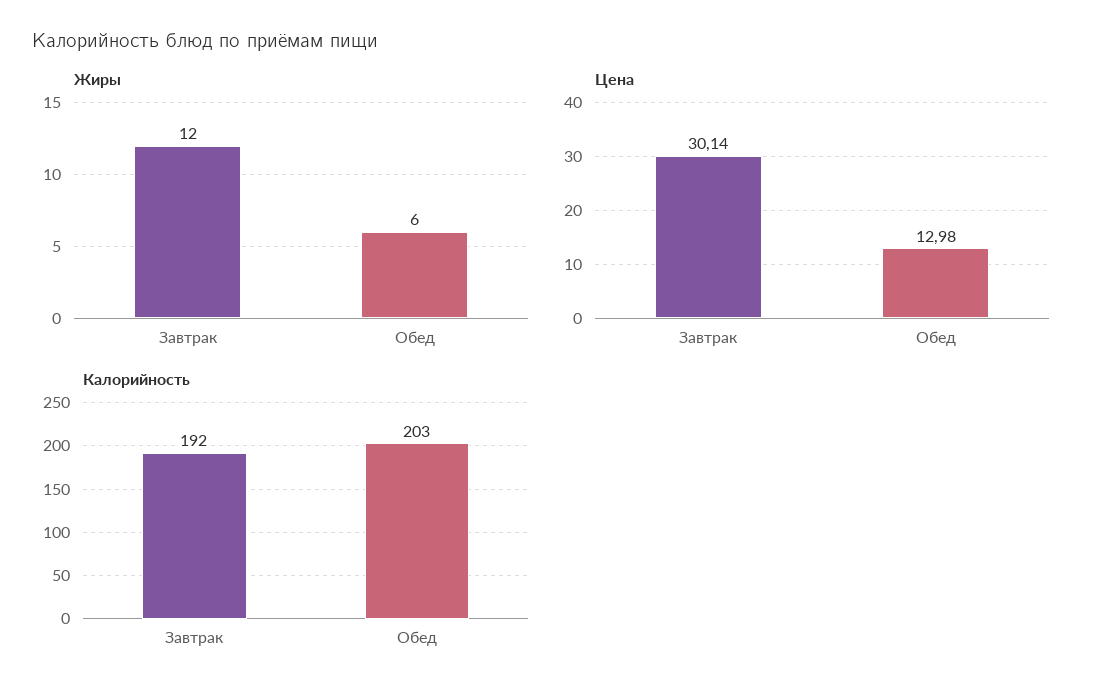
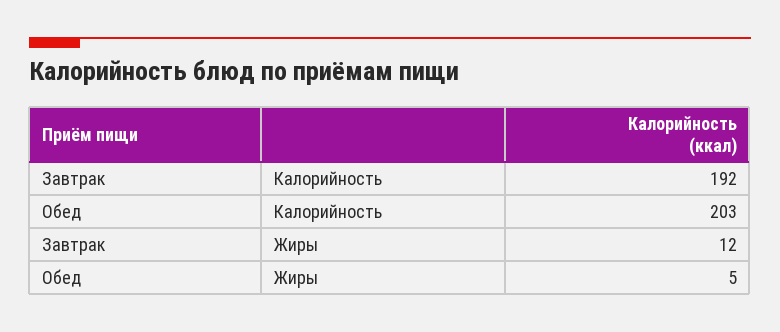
Жиры, Обед: 6 -> 5
Цена, Завтрак: 30.14 -> none
Цена, Обед: 12.98 -> none

